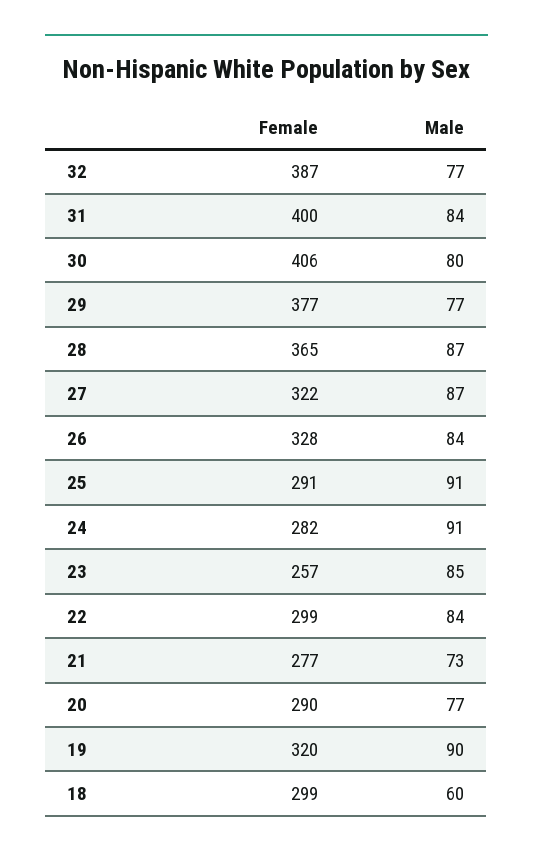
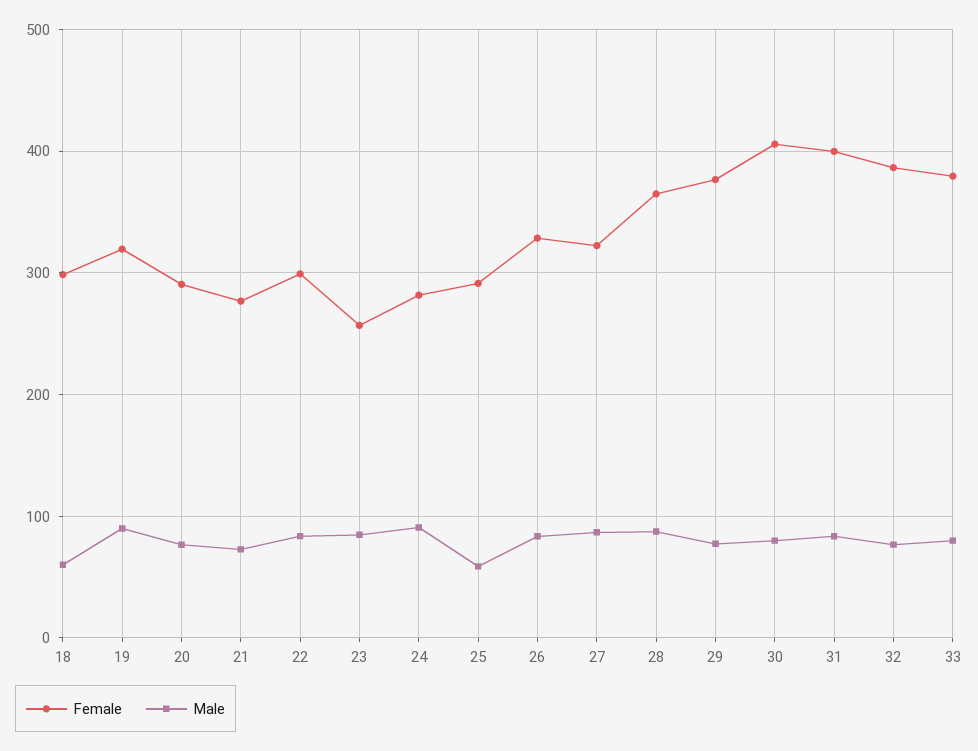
Male, 25: 91 -> 60
Female, 33: none -> 380
Male, 33: none -> 80

